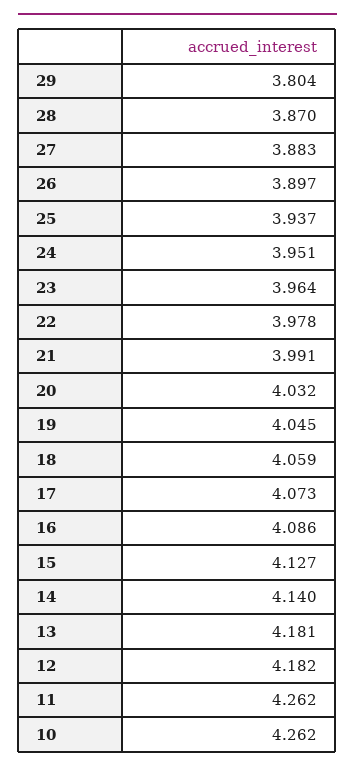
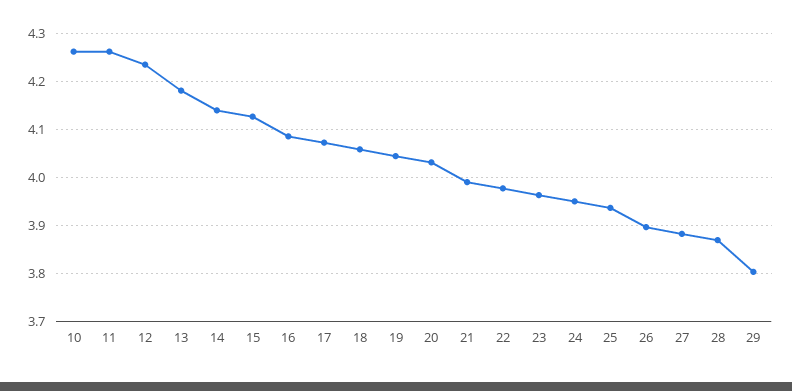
12: 4.182 -> 4.24

